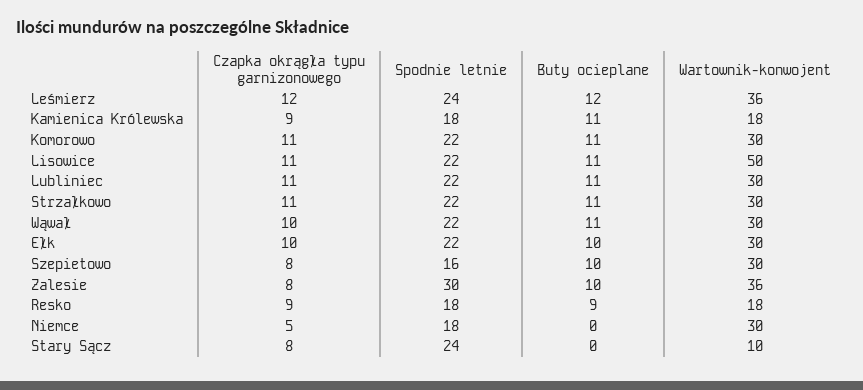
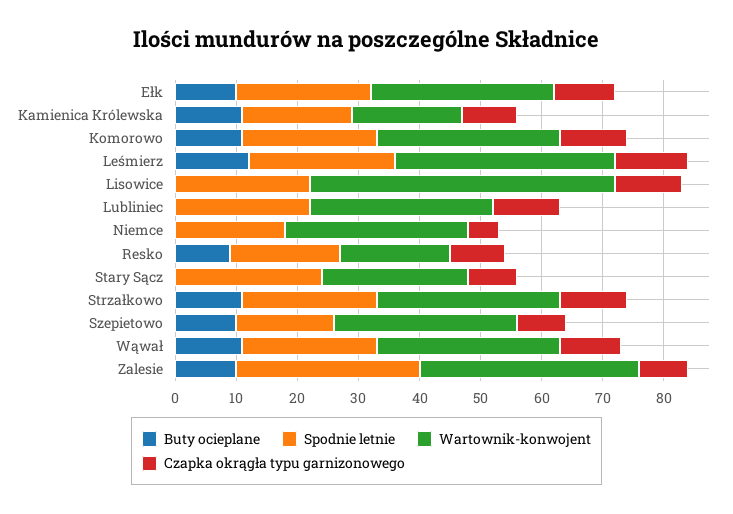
Buty ocieplane, Lisowice: 11 -> 0
Buty ocieplane, Lubliniec: 11 -> 0
Wartownik-konwojent, Stary Sącz: 10 -> 25

